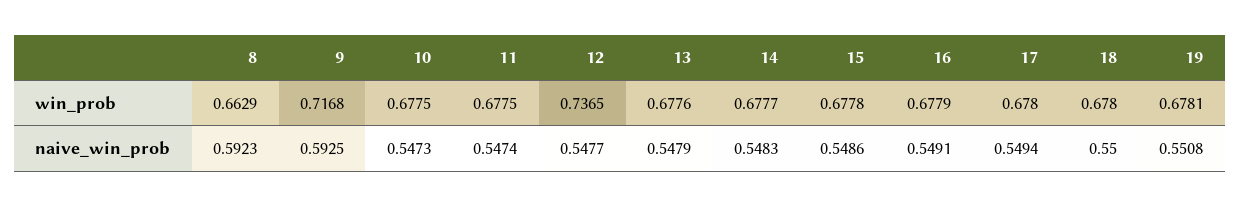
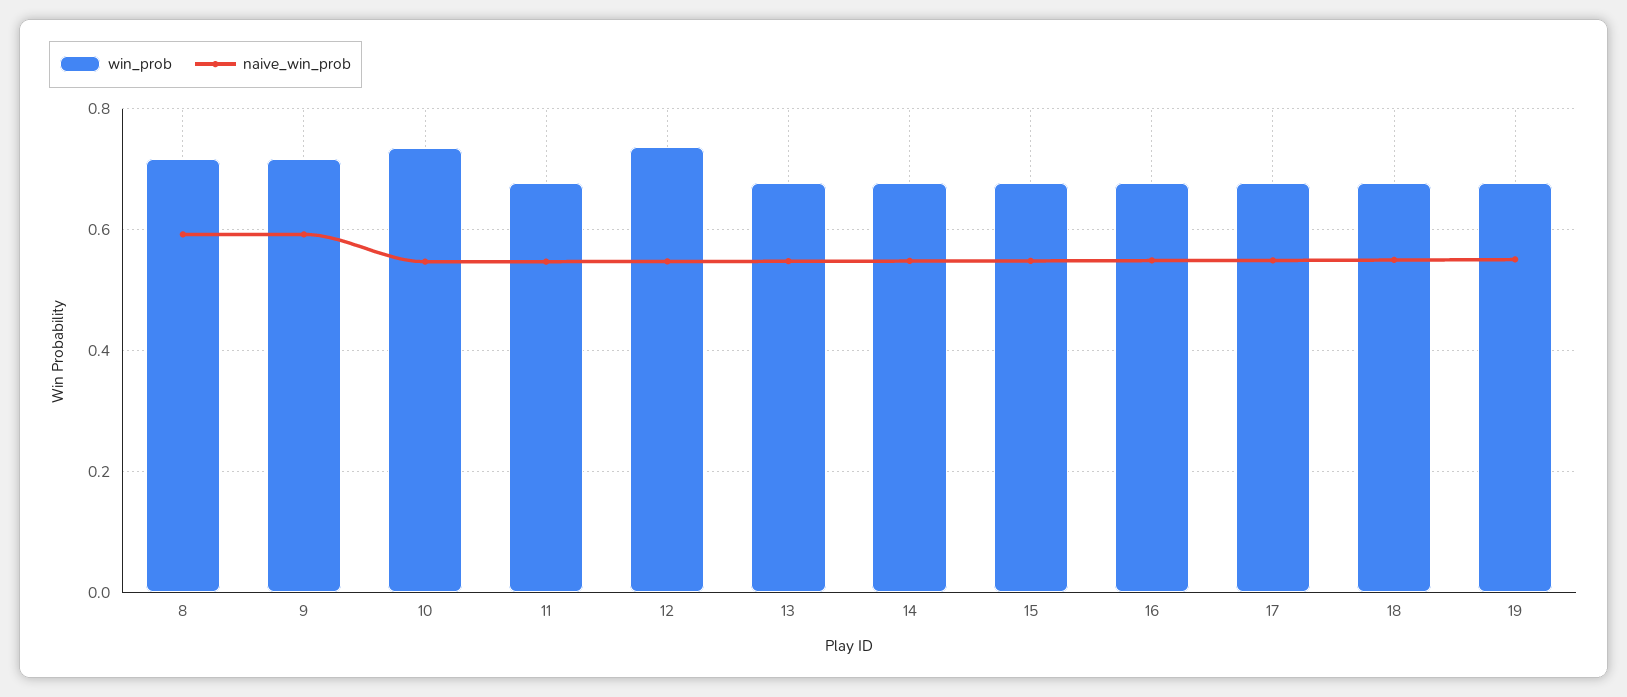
win_prob, 8: 0.6629 -> 0.72
win_prob, 10: 0.6775 -> 0.74

